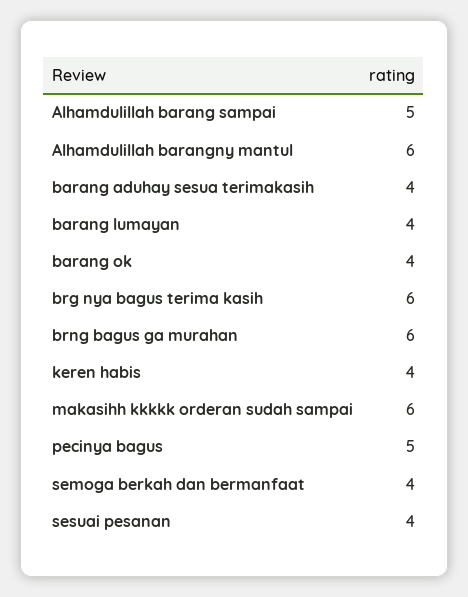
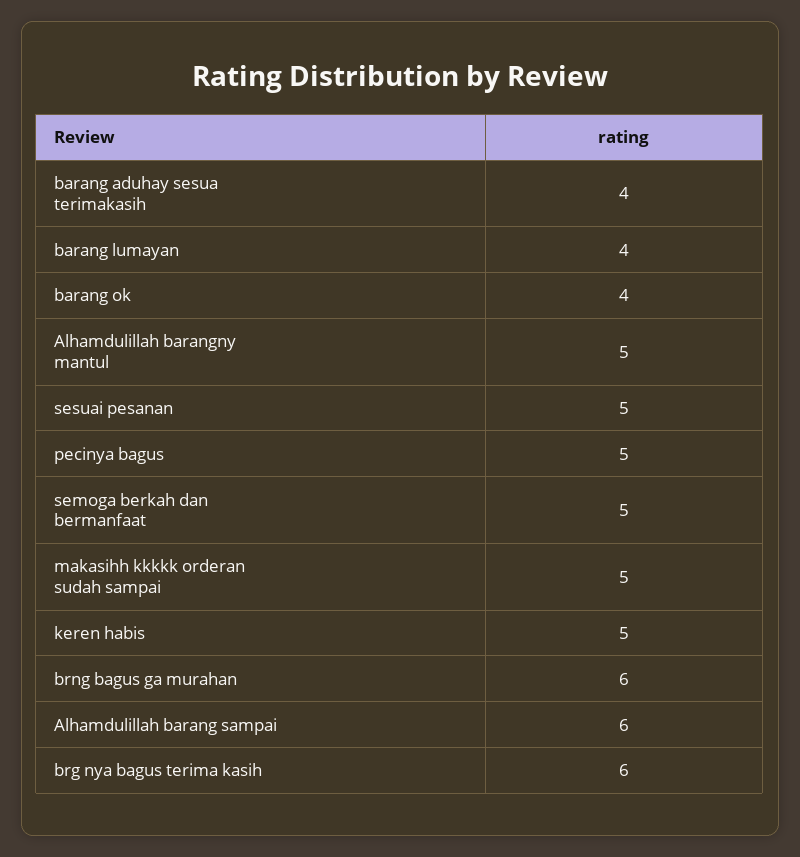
Alhamdulillah barang sampai: 5 -> 6
Alhamdulillah barangny mantul: 6 -> 5
keren habis: 4 -> 5
makasihh kkkkk orderan sudah sampai: 6 -> 5
semoga berkah dan bermanfaat: 4 -> 5
sesuai pesanan: 4 -> 5

